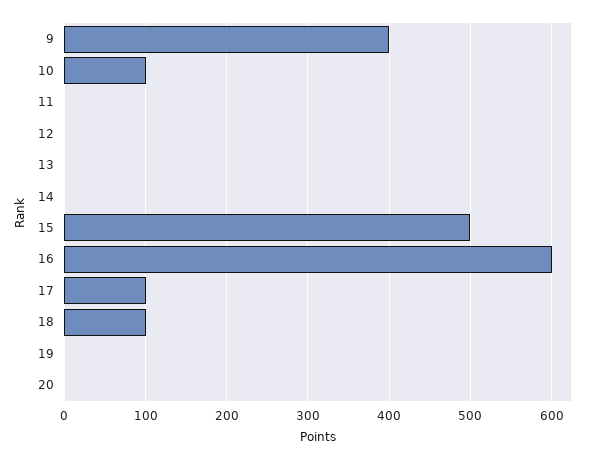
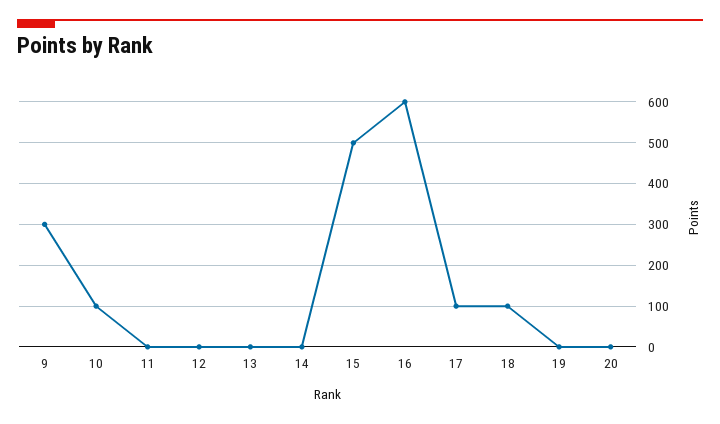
9: 400 -> 300

